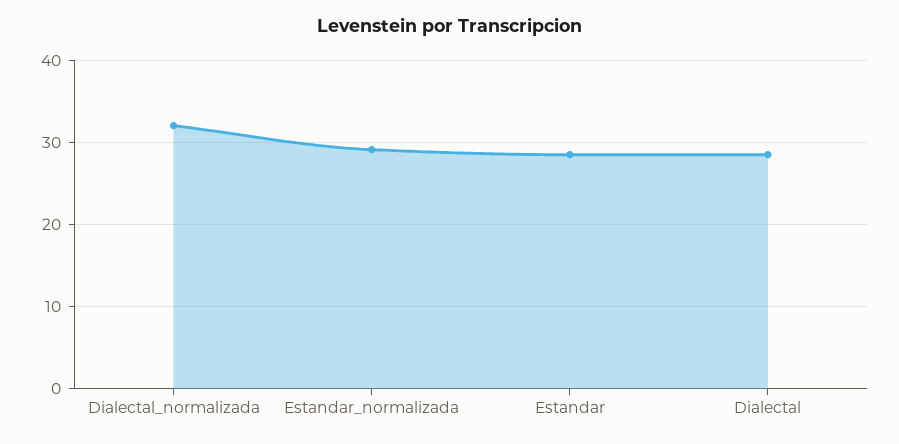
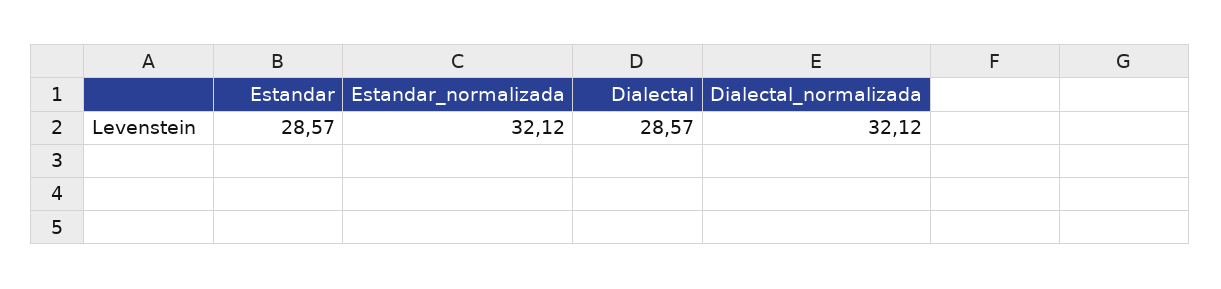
Estandar_normalizada: 29 -> 32.12

